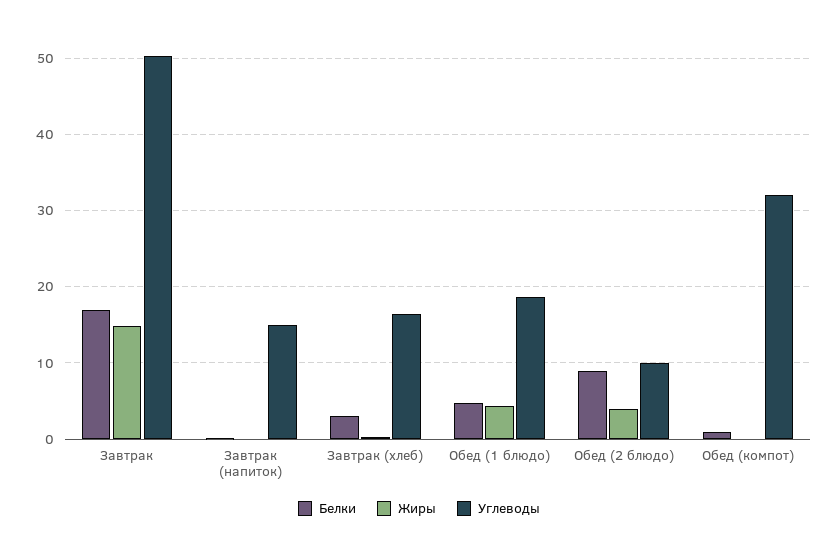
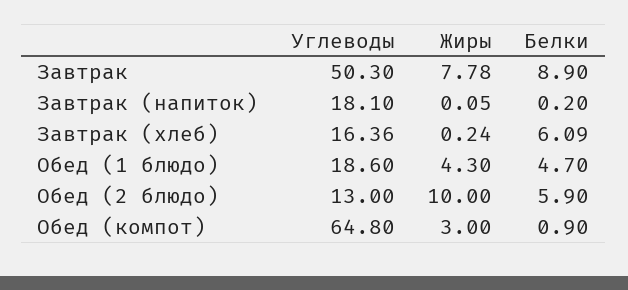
Белки, Завтрак: 17 -> 8.9
Жиры, Завтрак: 15 -> 7.78
Углеводы, Завтрак (напиток): 15 -> 18.1
Белки, Завтрак (хлеб): 3 -> 6.09
Белки, Обед (2 блюдо): 9 -> 5.9
Жиры, Обед (2 блюдо): 4 -> 10
Углеводы, Обед (2 блюдо): 10 -> 13
Жиры, Обед (компот): 0 -> 3
Углеводы, Обед (компот): 32 -> 64.8

